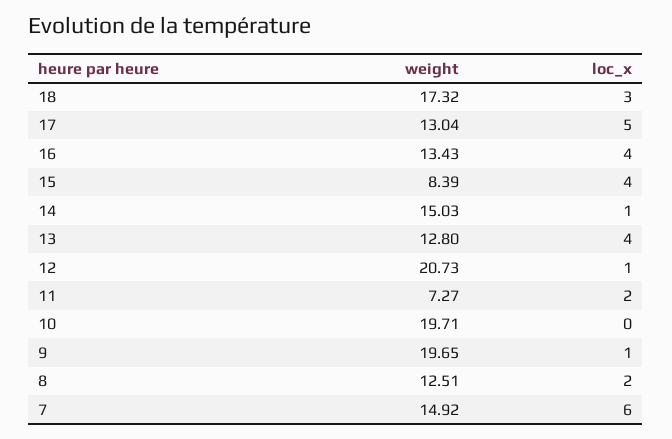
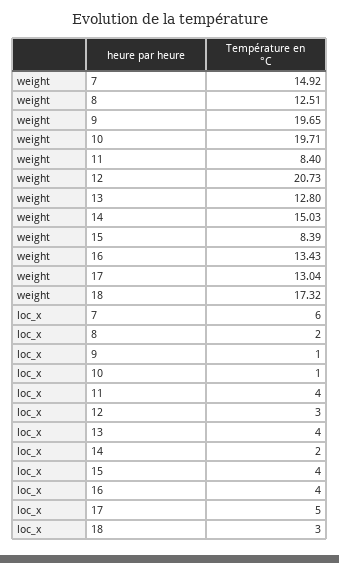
loc_x, 14: 1 -> 2
loc_x, 12: 1 -> 3
weight, 11: 7.27 -> 8.4
loc_x, 11: 2 -> 4
loc_x, 10: 0 -> 1

